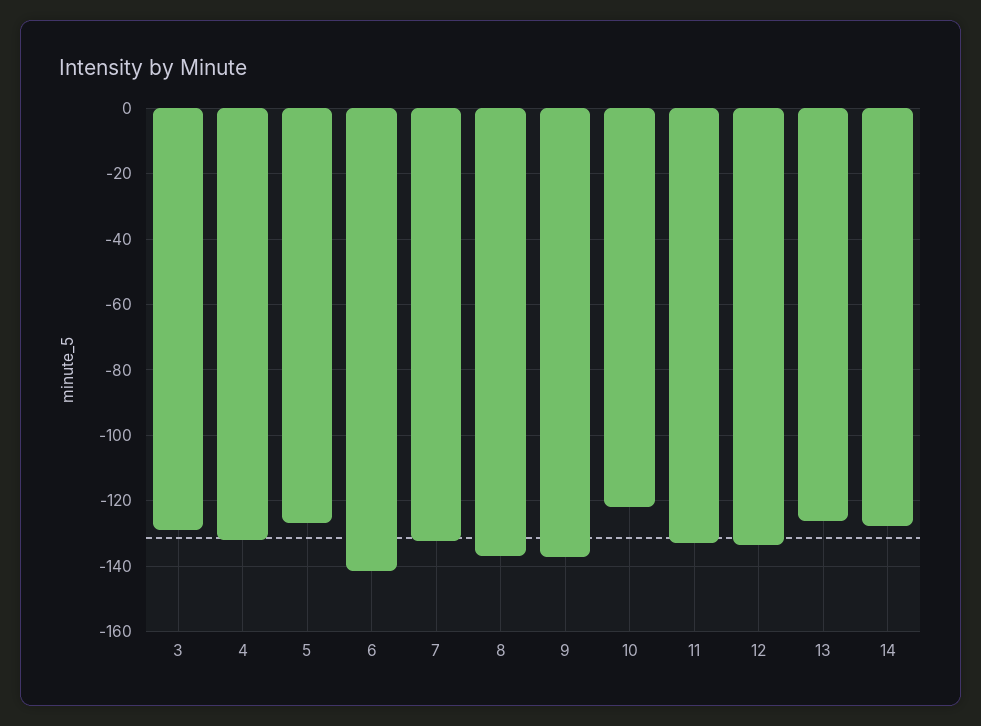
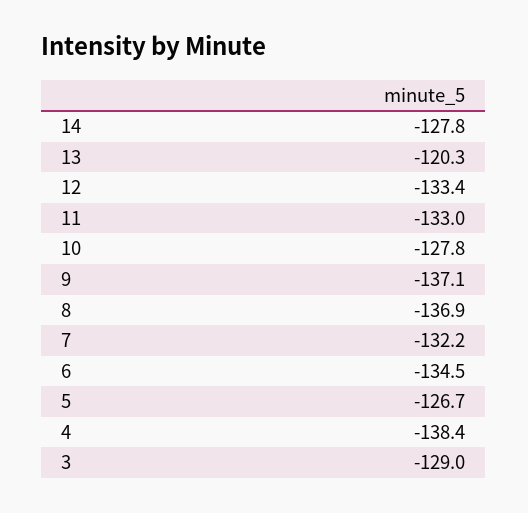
4: -132 -> -138.4
6: -142 -> -134.5
10: -122 -> -127.8
13: -126 -> -120.3

